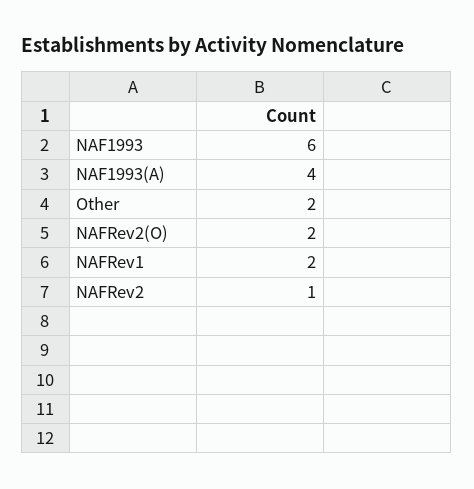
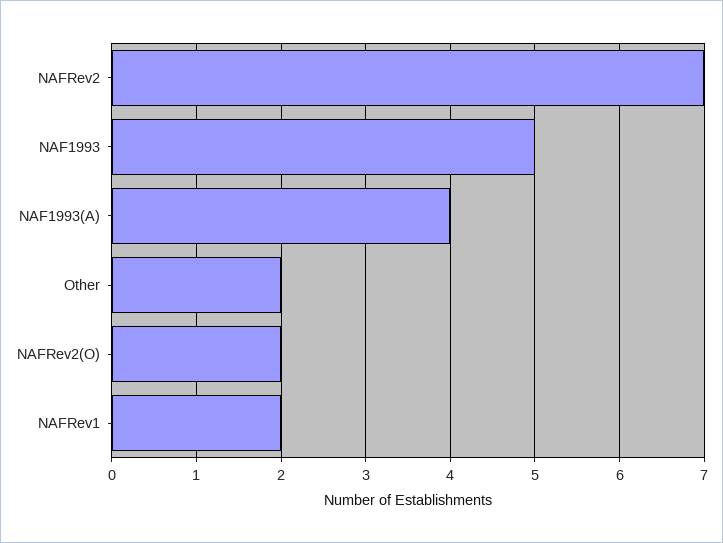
NAF1993: 6 -> 5
NAFRev2: 1 -> 7

